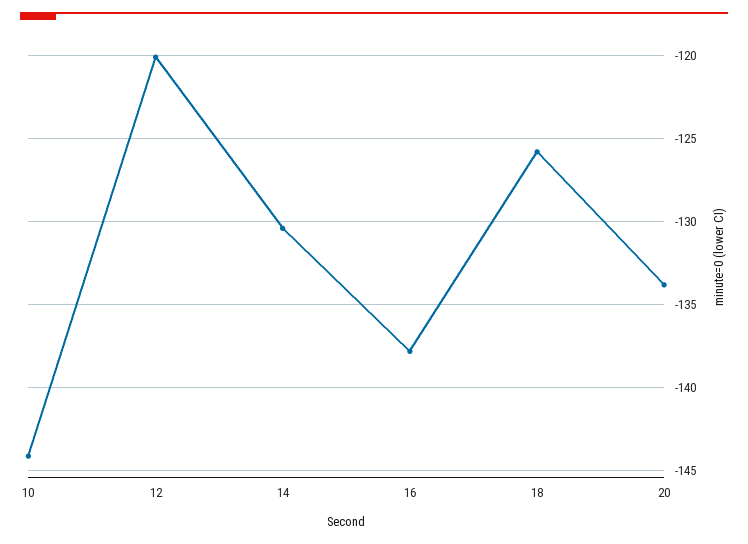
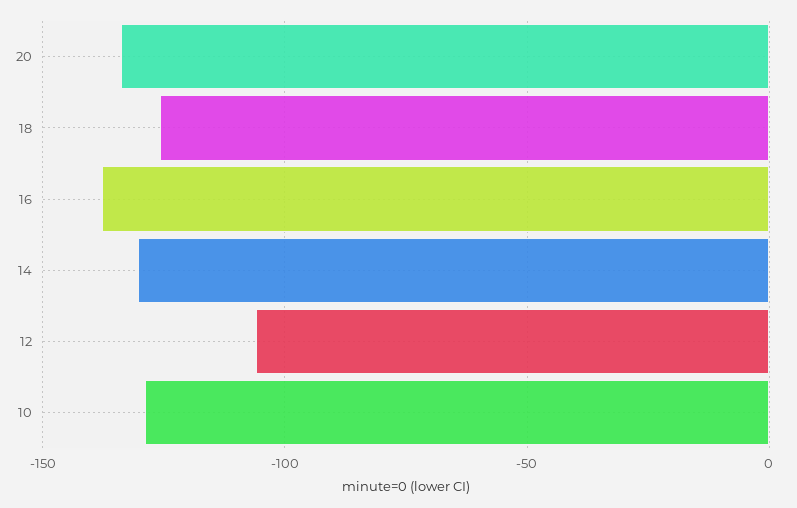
10: -144 -> -130
12: -120 -> -105

